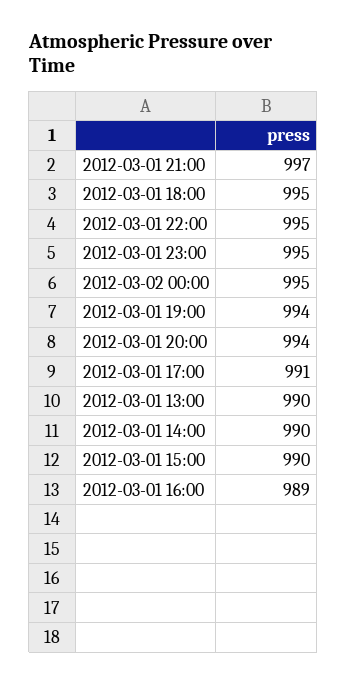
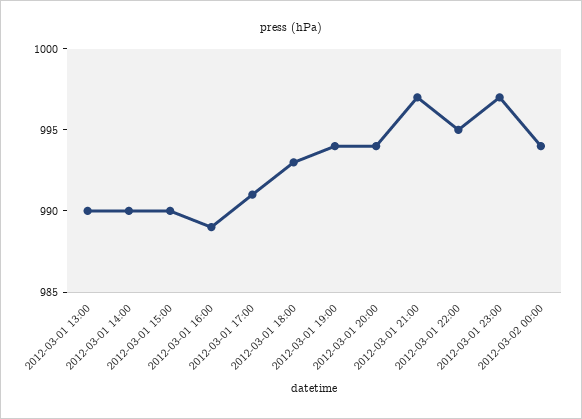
2012-03-01 18:00: 995 -> 993
2012-03-01 23:00: 995 -> 997
2012-03-02 00:00: 995 -> 994

